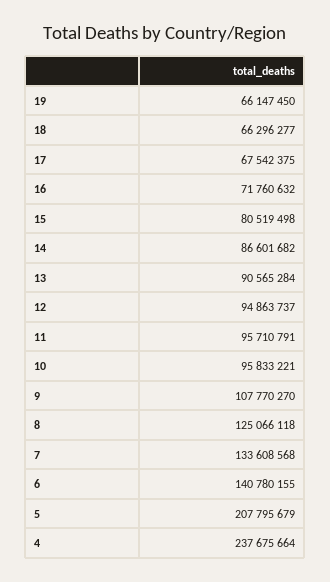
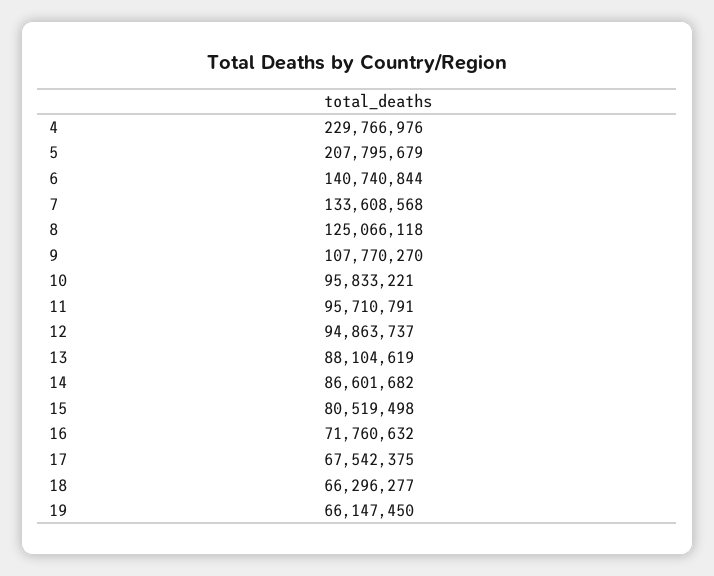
13: 90565284 -> 88104619
6: 140780155 -> 140740844
4: 237675664 -> 229766976

